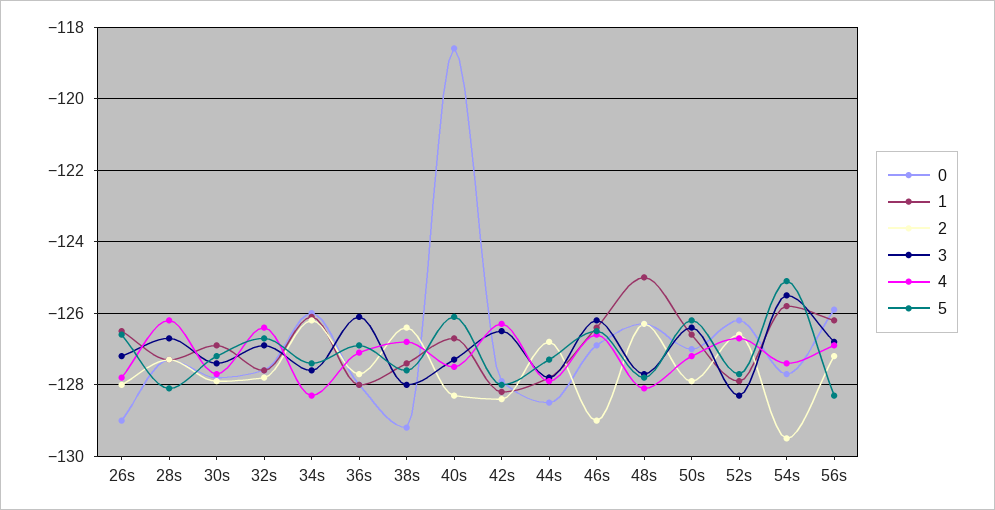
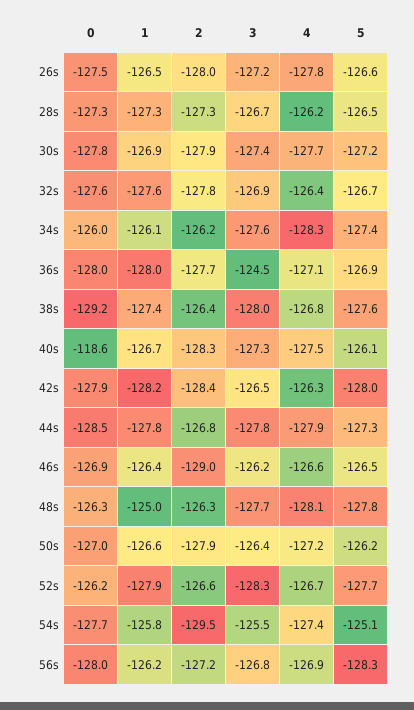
0, 26s: -129 -> -127.5
5, 28s: -128 -> -126.5
3, 36s: -126 -> -124.5
0, 56s: -126 -> -128

